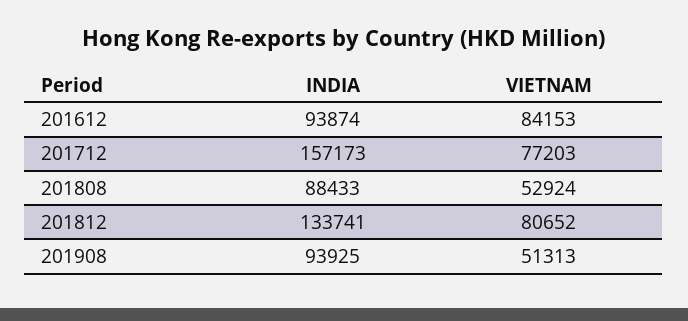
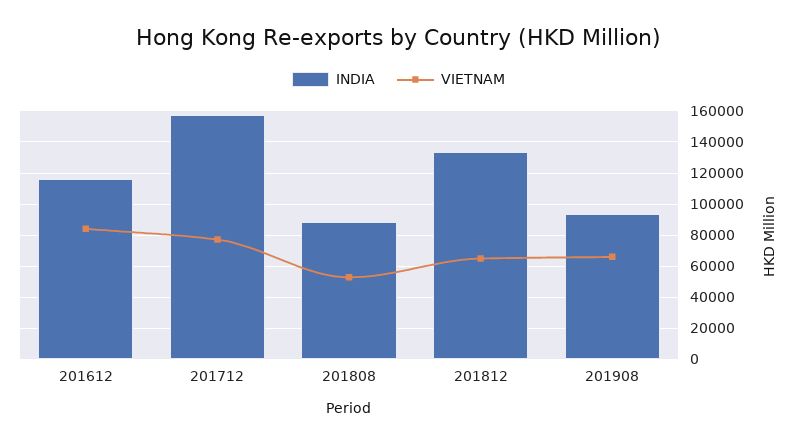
INDIA, 201612: 93874 -> 115000
VIETNAM, 201812: 80652 -> 65000
VIETNAM, 201908: 51313 -> 65000

